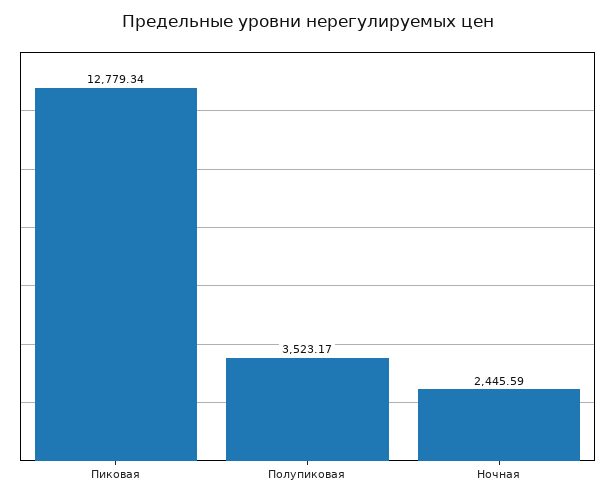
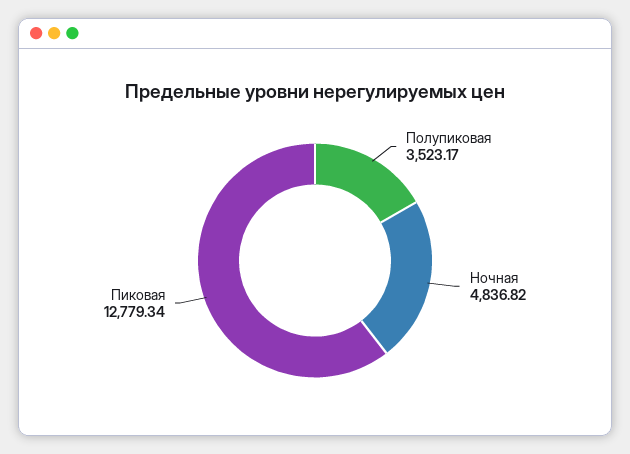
Ночная: 2445.59 -> 4836.82

